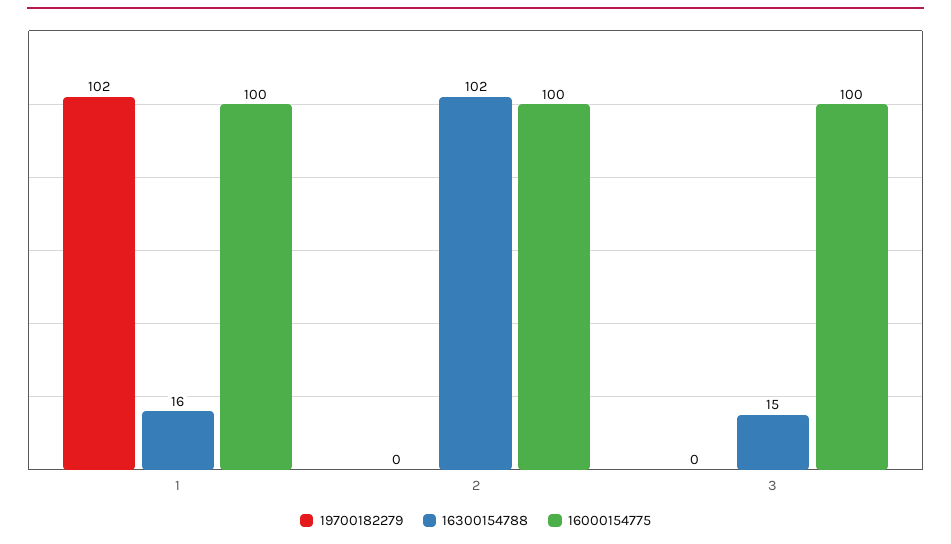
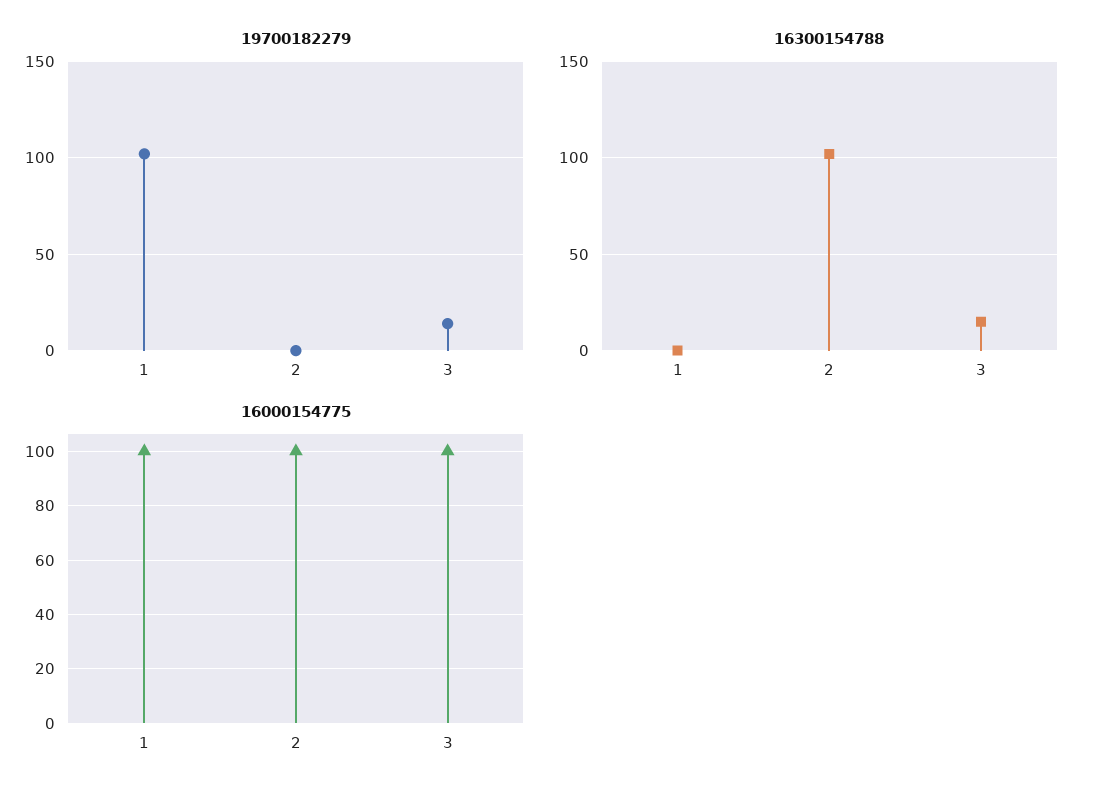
16300154788, 1: 16 -> 0
19700182279, 3: 0 -> 15

